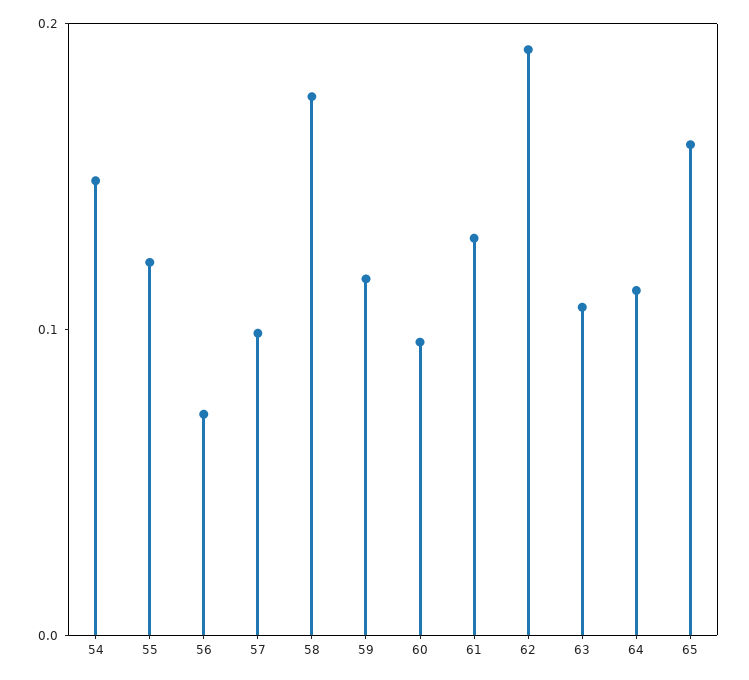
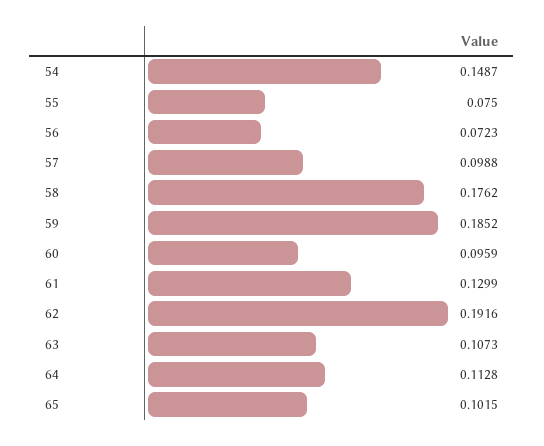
55: 0.12 -> 0.075
59: 0.12 -> 0.1852
65: 0.16 -> 0.1015

